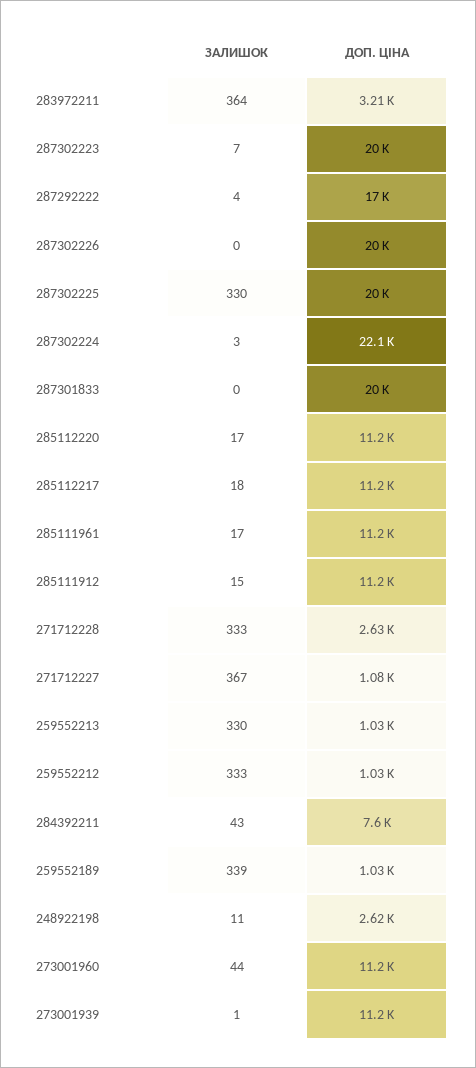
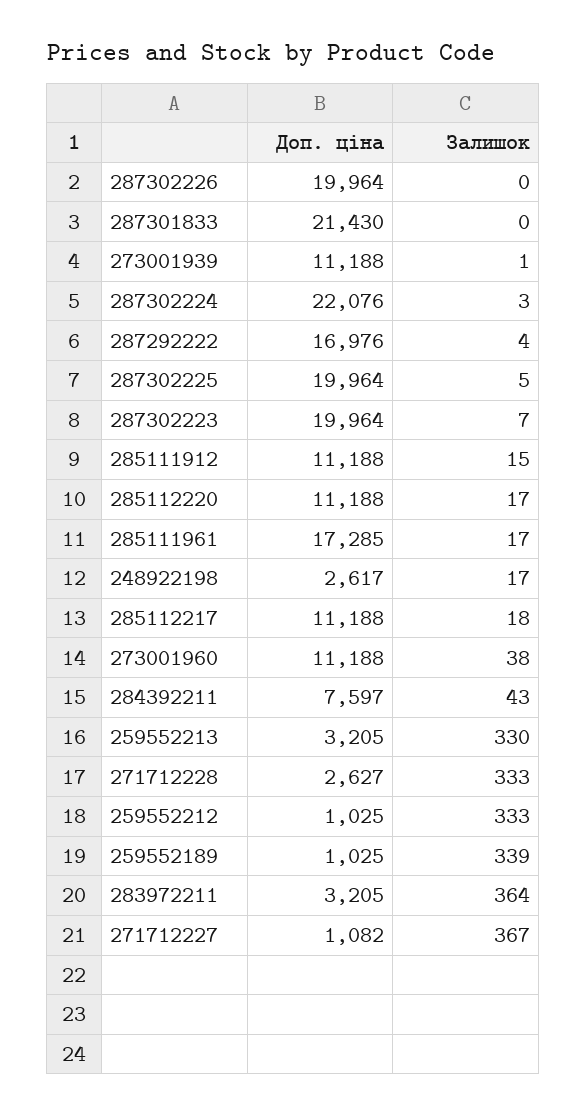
ЗАЛИШОК, 287302225: 330 -> 5
ДОП. ЦІНА, 287301833: 20000 -> 21430
ДОП. ЦІНА, 285111961: 11200 -> 17285
ДОП. ЦІНА, 259552213: 1030 -> 3205
ЗАЛИШОК, 248922198: 11 -> 17
ЗАЛИШОК, 273001960: 44 -> 38

